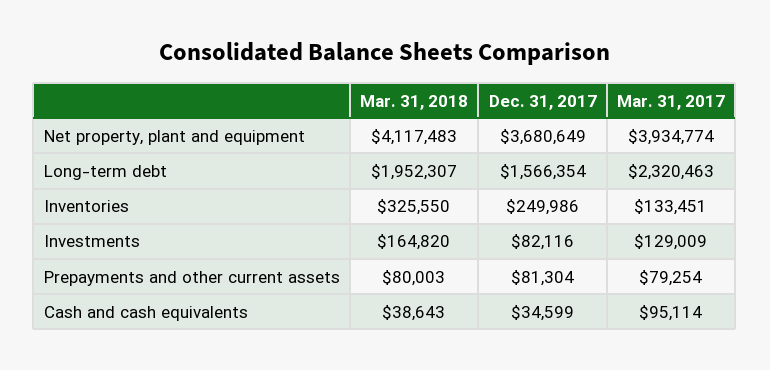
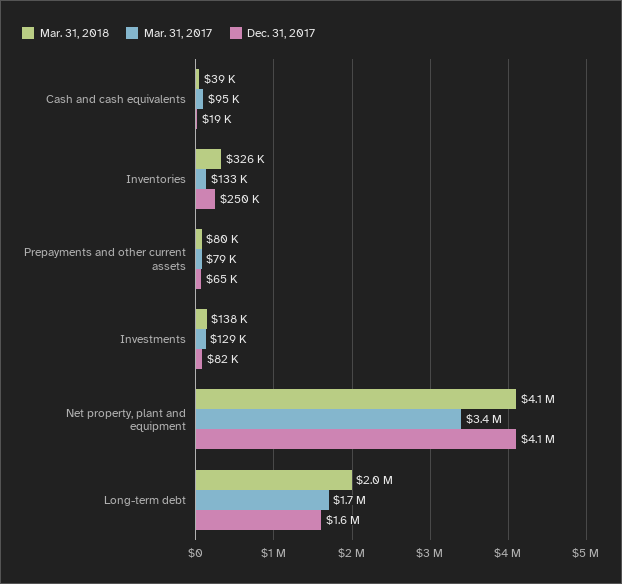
Dec. 31, 2017, Net property, plant and equipment: 3680649 -> 4100000
Mar. 31, 2017, Net property, plant and equipment: 3934774 -> 3400000
Mar. 31, 2017, Long-term debt: 2320463 -> 1700000
Mar. 31, 2018, Investments: 164820 -> 138000
Dec. 31, 2017, Prepayments and other current assets: 81304 -> 65000
Dec. 31, 2017, Cash and cash equivalents: 34599 -> 19000

